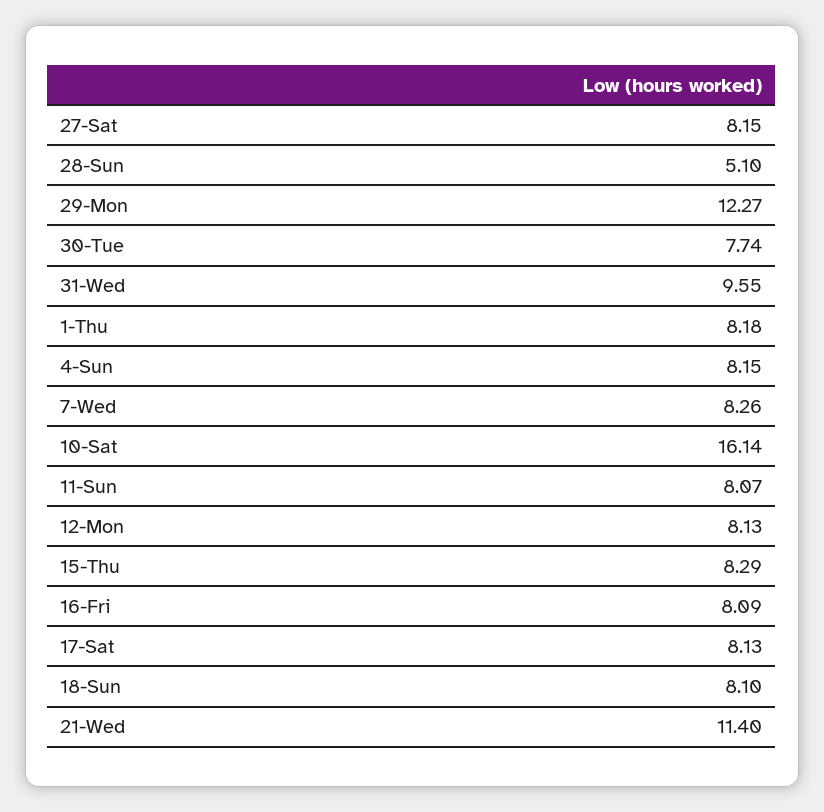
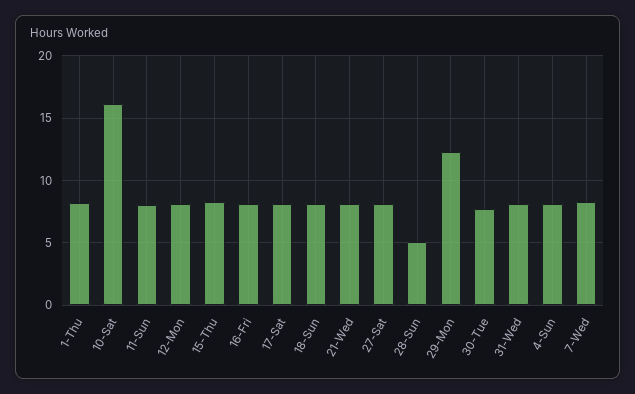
31-Wed: 9.55 -> 8
21-Wed: 11.4 -> 8

